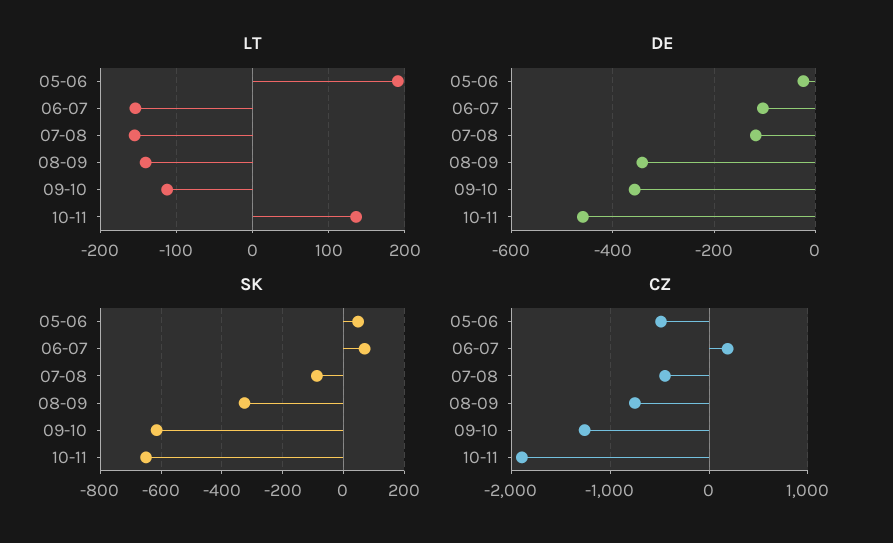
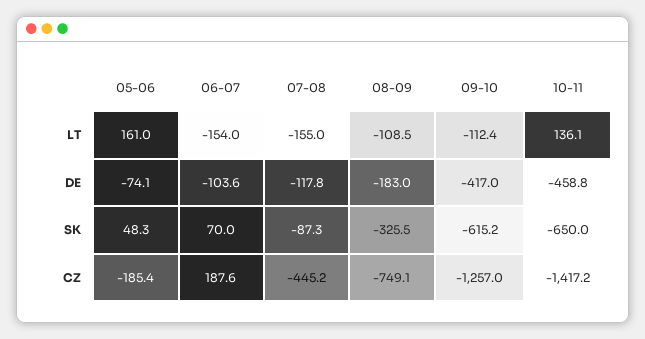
LT, 05-06: 190 -> 161
LT, 08-09: -140 -> -108.5
DE, 05-06: -20 -> -74.1
DE, 08-09: -340 -> -183
DE, 09-10: -360 -> -417
CZ, 05-06: -500 -> -185.4
CZ, 10-11: -1900 -> -1417.2

